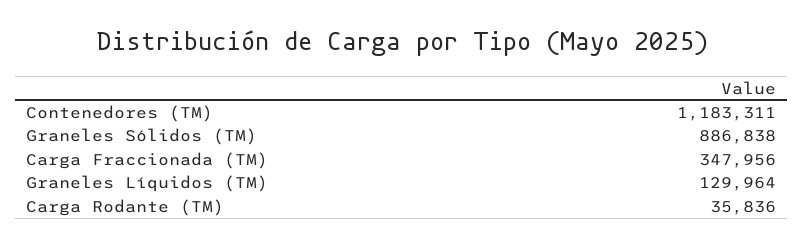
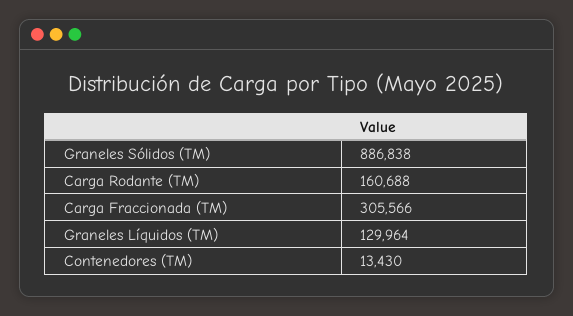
Contenedores (TM): 1183311 -> 13430
Carga Fraccionada (TM): 347956 -> 305566
Carga Rodante (TM): 35836 -> 160688

